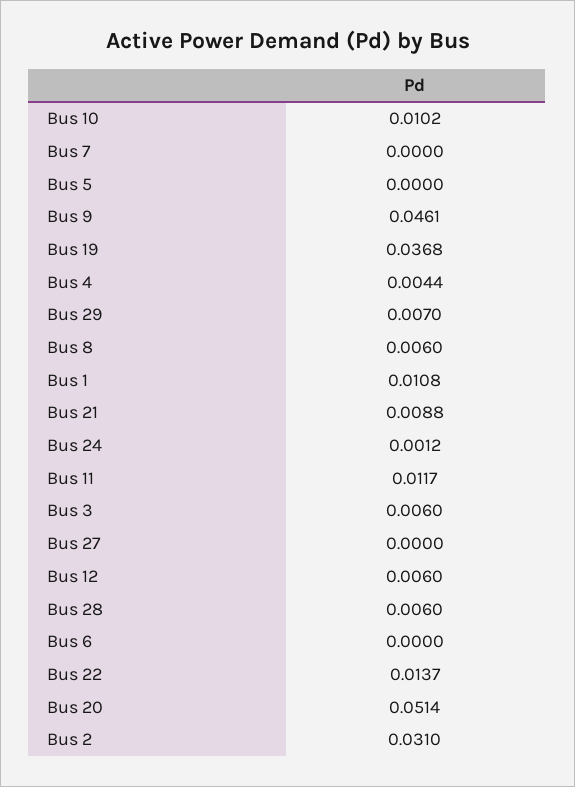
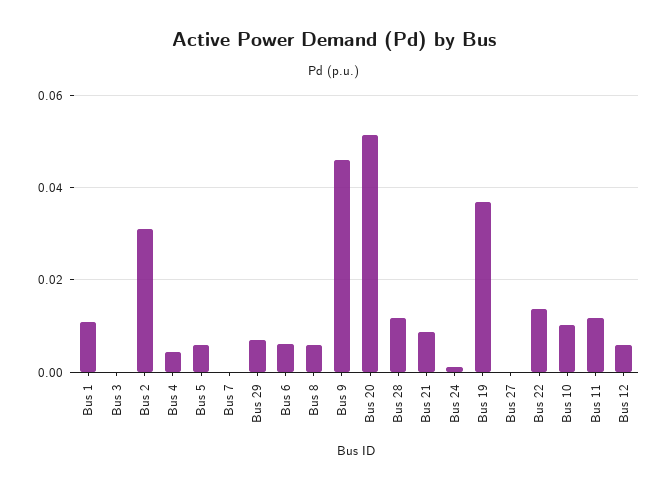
Bus 5: 0 -> 0.006
Bus 3: 0.006 -> 0
Bus 28: 0.006 -> 0.012
Bus 6: 0 -> 0.006

